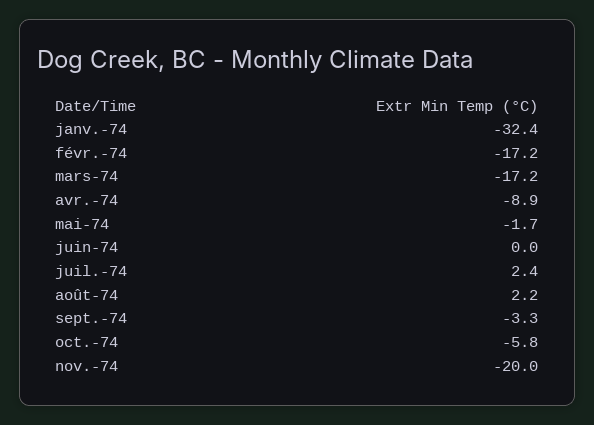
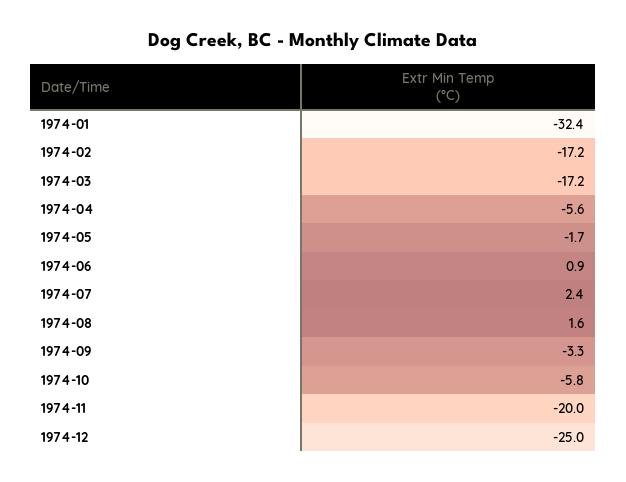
avr.-74: -8.9 -> -5.6
juin-74: 0 -> 0.9
août-74: 2.2 -> 1.6
1974-12: none -> -25

